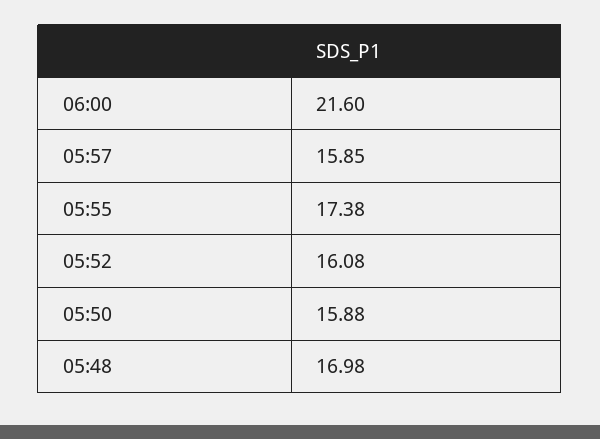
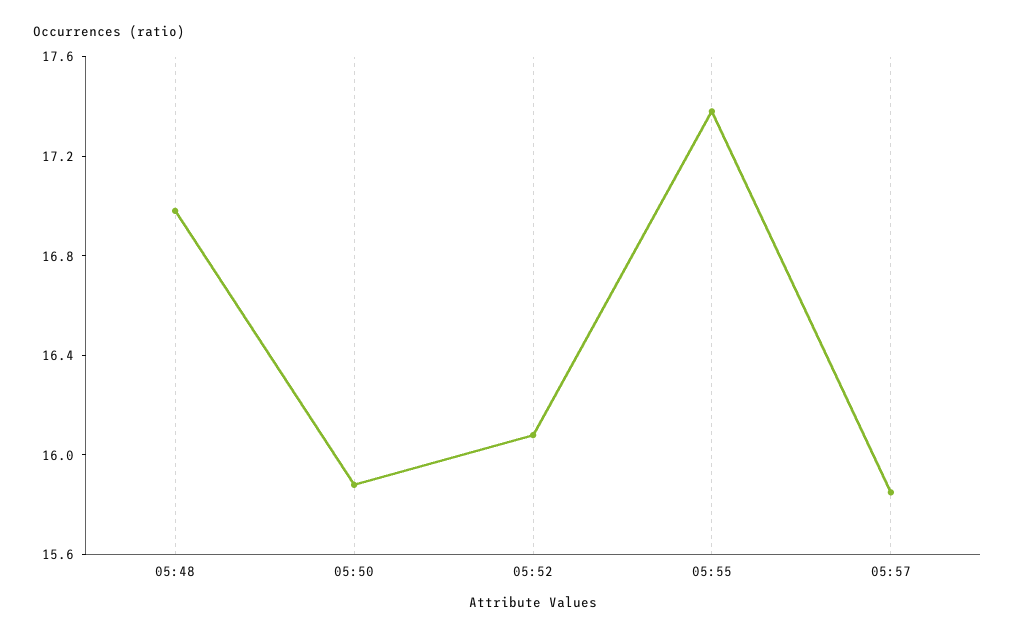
06:00: 21.6 -> none

